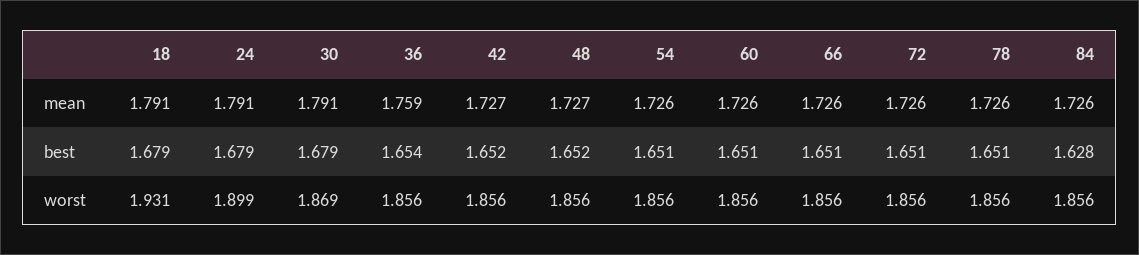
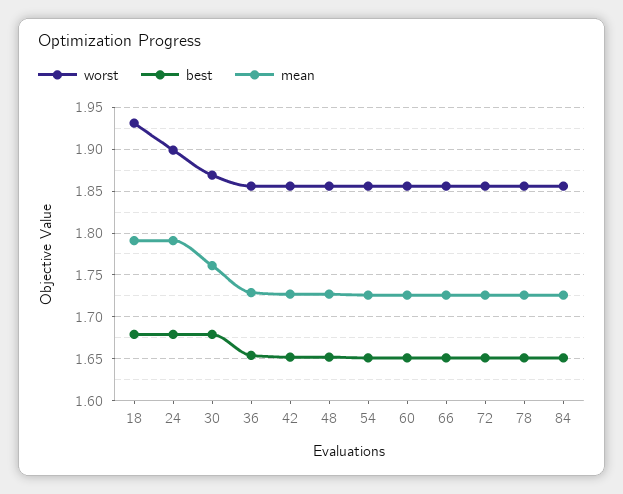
mean, 30: 1.791 -> 1.76
mean, 36: 1.759 -> 1.73
best, 84: 1.628 -> 1.65

